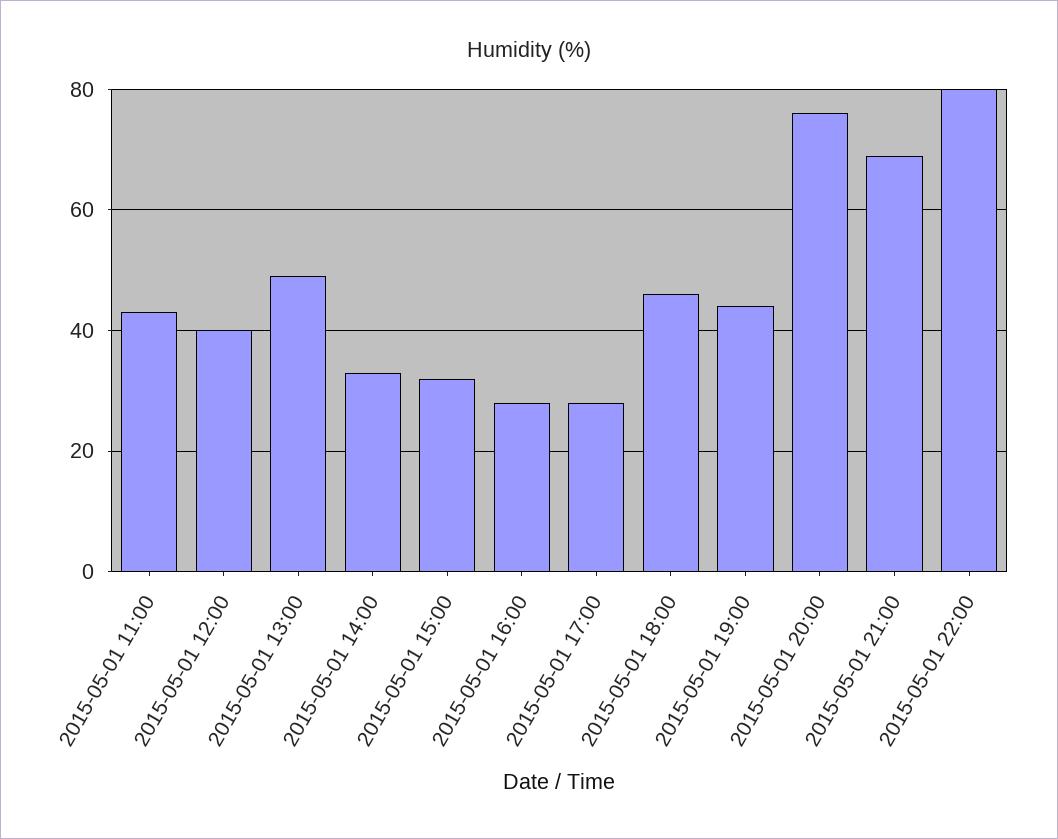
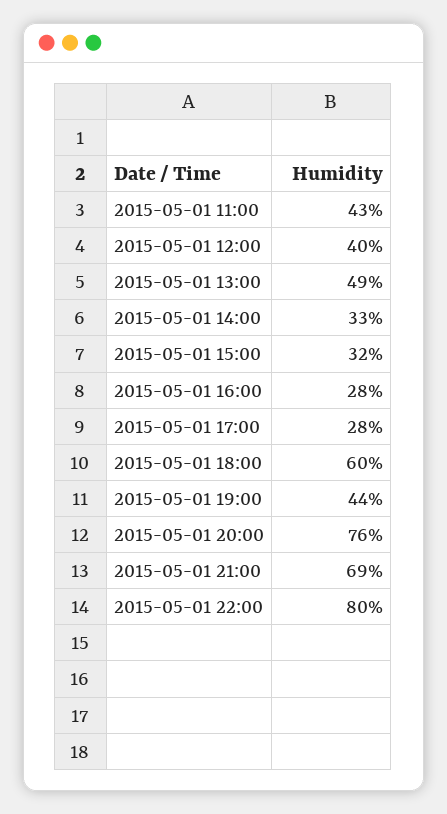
2015-05-01 18:00: 45 -> 60

